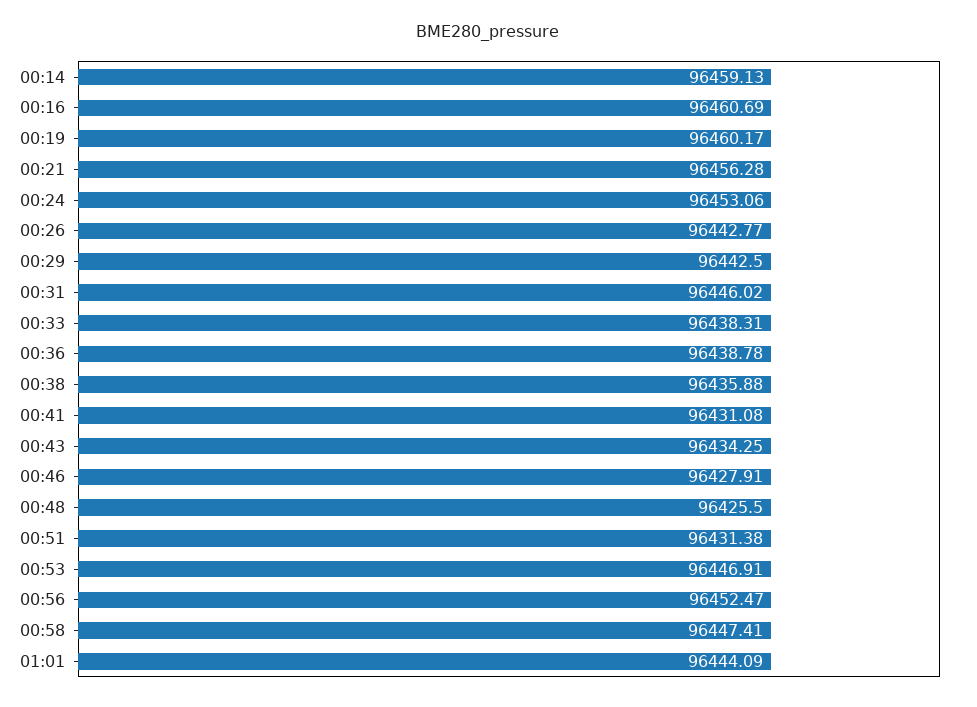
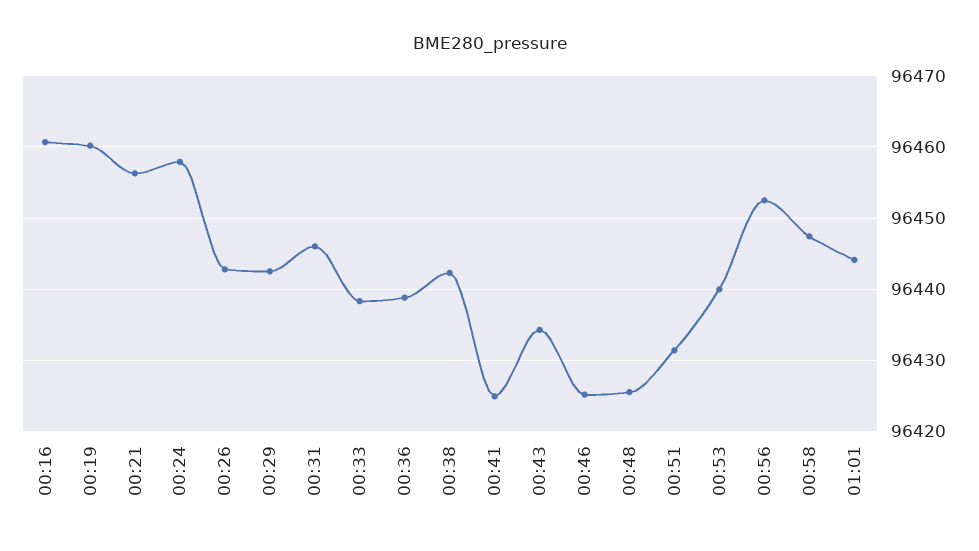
00:14: 96459.13 -> none
00:24: 96453.06 -> 96458
00:38: 96435.88 -> 96442
00:41: 96431.08 -> 96425
00:46: 96427.91 -> 96425
00:53: 96446.91 -> 96440

